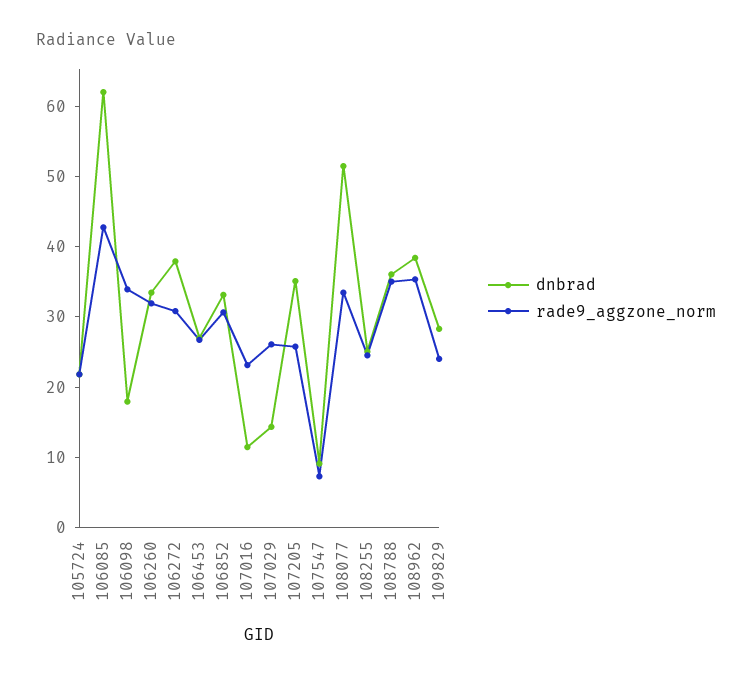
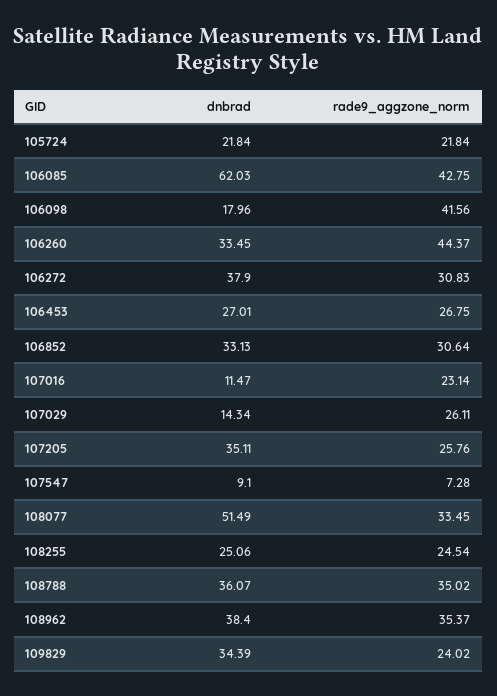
rade9_aggzone_norm, 106098: 34 -> 41.56
rade9_aggzone_norm, 106260: 32 -> 44.37
dnbrad, 109829: 28 -> 34.39

